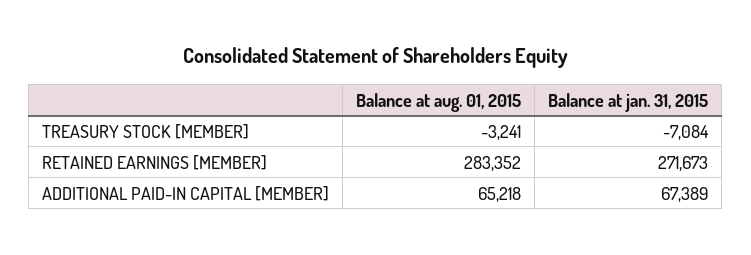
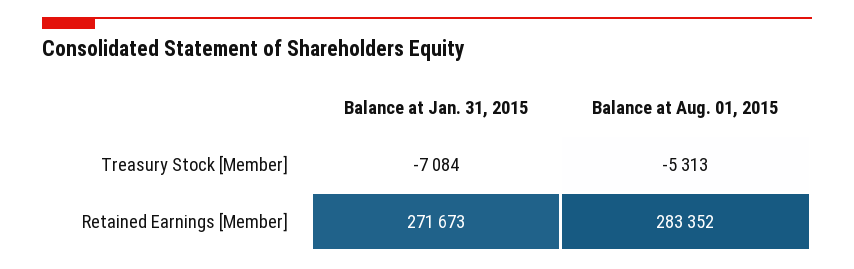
Balance at aug. 01, 2015, TREASURY STOCK [MEMBER]: -3241 -> -5313
Balance at aug. 01, 2015, ADDITIONAL PAID-IN CAPITAL [MEMBER]: 65218 -> none
Balance at jan. 31, 2015, ADDITIONAL PAID-IN CAPITAL [MEMBER]: 67389 -> none

